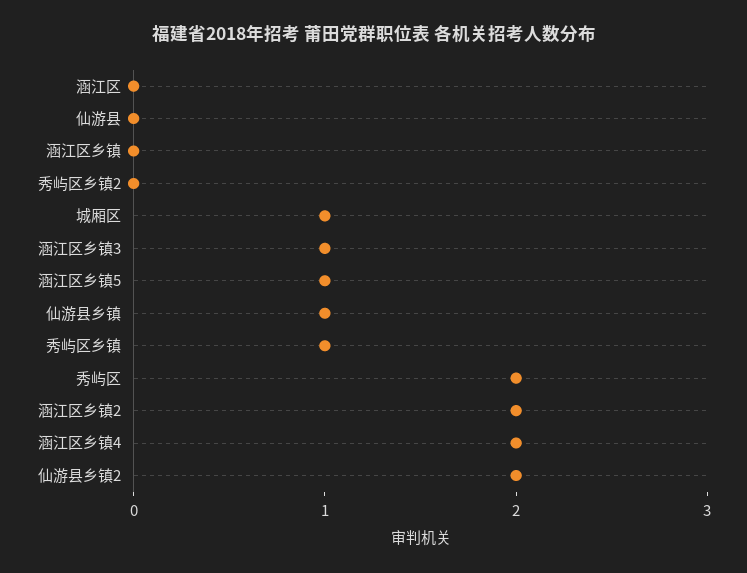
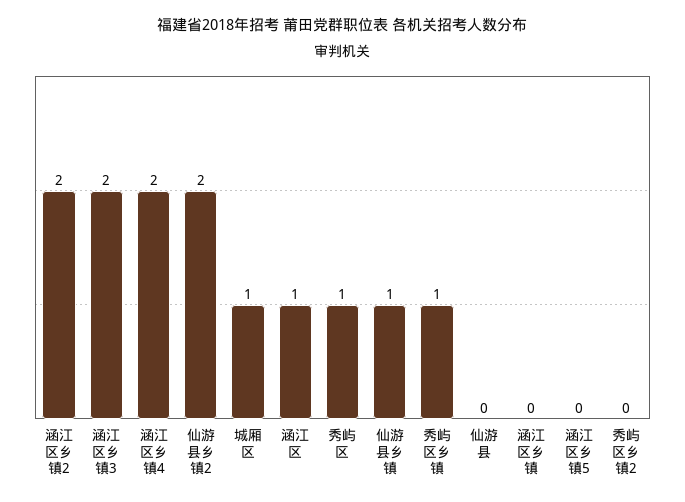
涵江区: 0 -> 1
涵江区乡镇3: 1 -> 2
涵江区乡镇5: 1 -> 0
秀屿区: 2 -> 1

